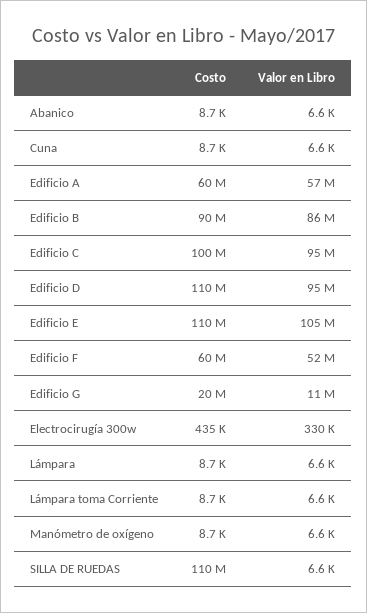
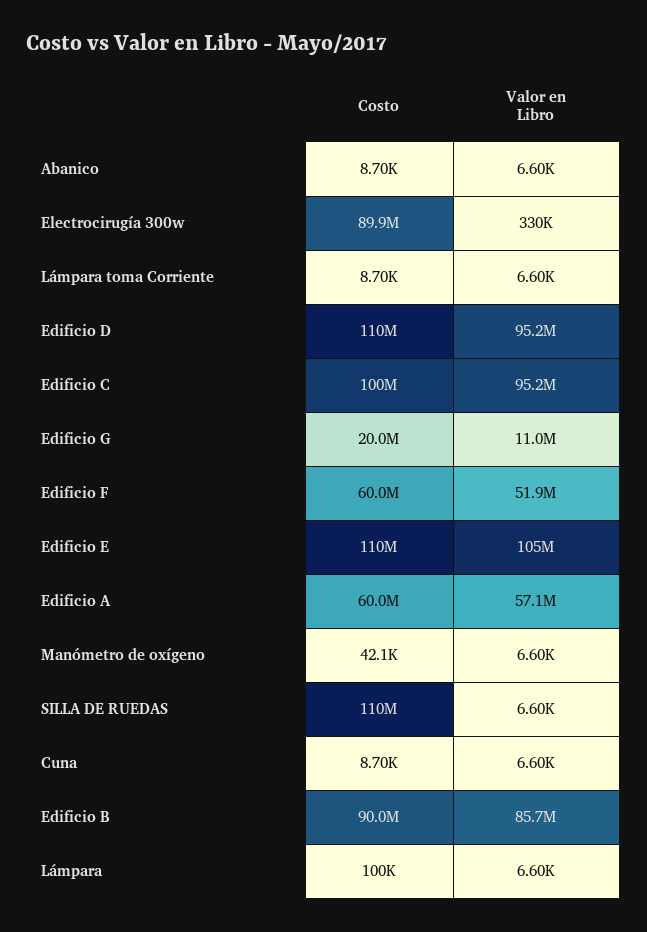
Costo, Electrocirugía 300w: 435000 -> 89900000
Costo, Lámpara: 8700 -> 100000
Costo, Manómetro de oxígeno: 8700 -> 42100

